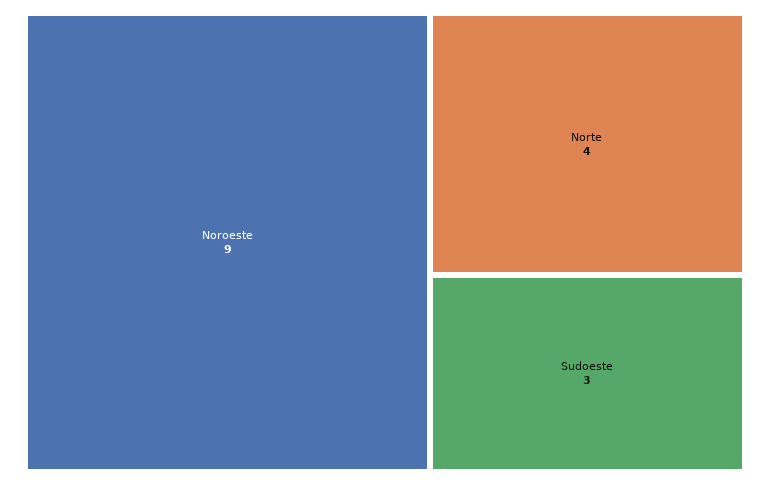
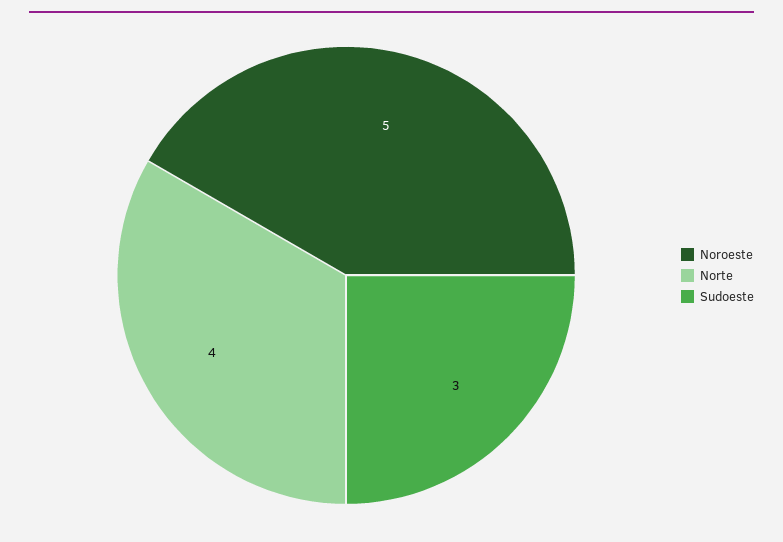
Noroeste: 9 -> 5

